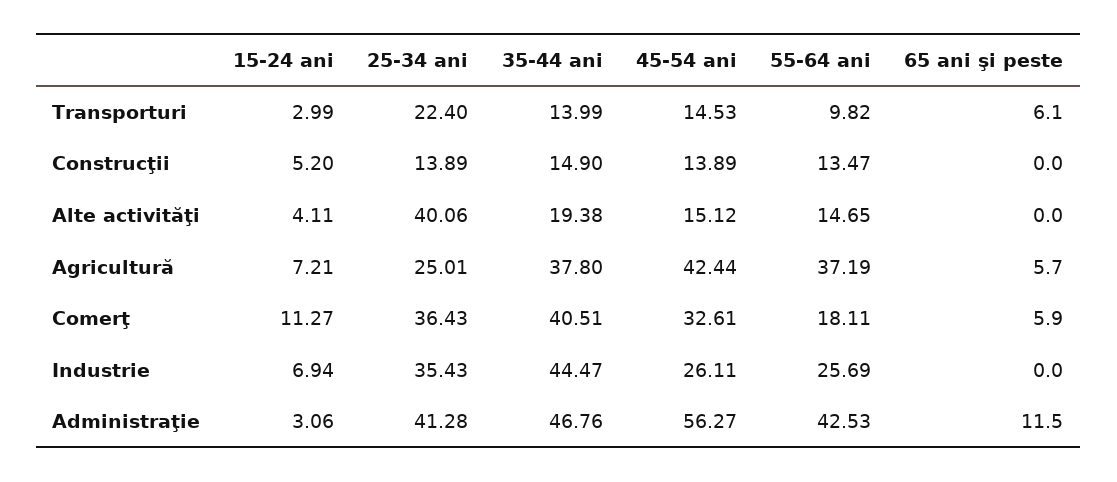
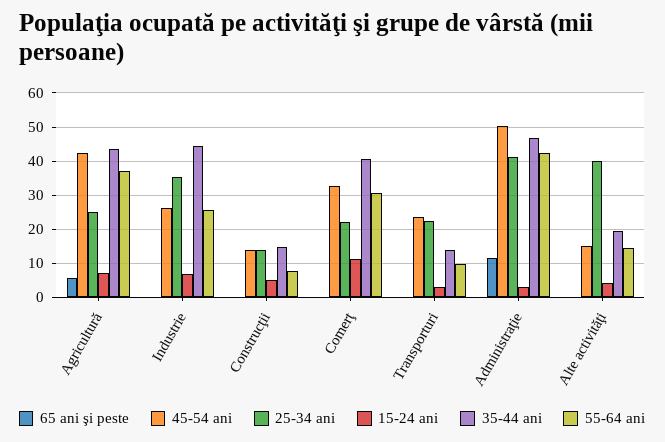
45-54 ani, Transporturi: 14.53 -> 24
65 ani şi peste, Transporturi: 6.1 -> 0
55-64 ani, Construcţii: 13.47 -> 8
35-44 ani, Agricultură: 37.8 -> 44
25-34 ani, Comerţ: 36.43 -> 22
55-64 ani, Comerţ: 18.11 -> 30
65 ani şi peste, Comerţ: 5.9 -> 0
45-54 ani, Administraţie: 56.27 -> 50

